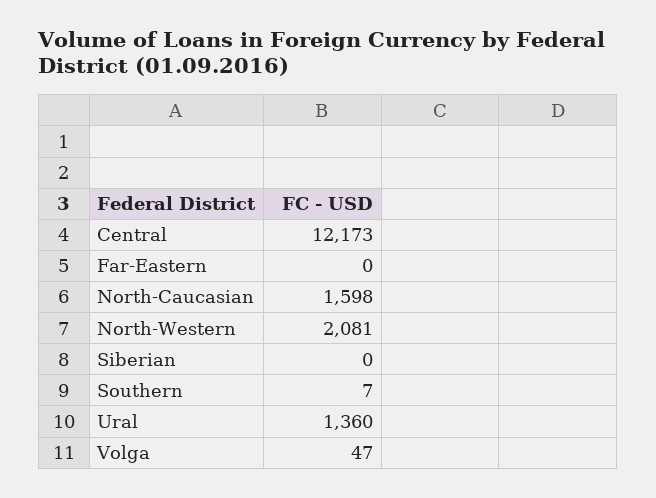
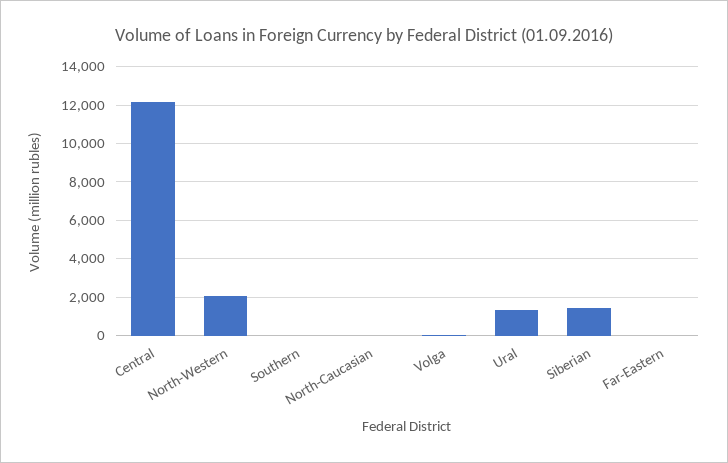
North-Caucasian: 1598 -> 0
Siberian: 0 -> 1500

